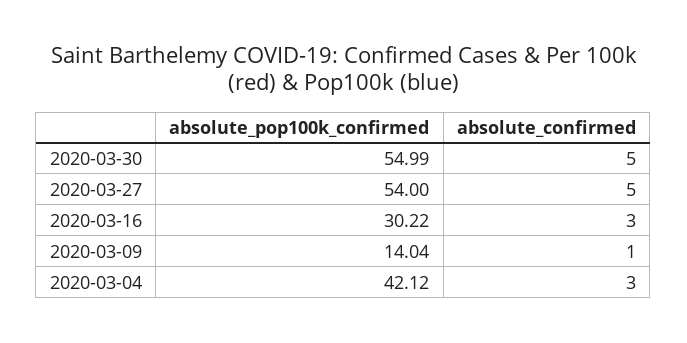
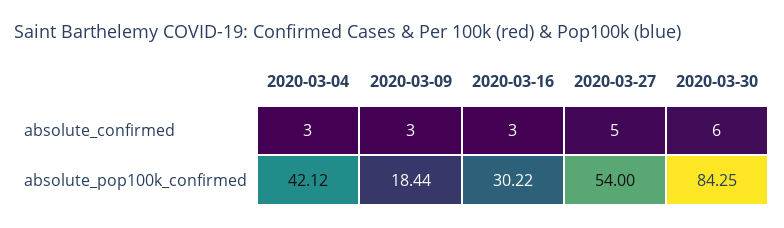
absolute_pop100k_confirmed, 2020-03-30: 54.99 -> 84.25
absolute_confirmed, 2020-03-30: 5 -> 6
absolute_pop100k_confirmed, 2020-03-09: 14.04 -> 18.44
absolute_confirmed, 2020-03-09: 1 -> 3

